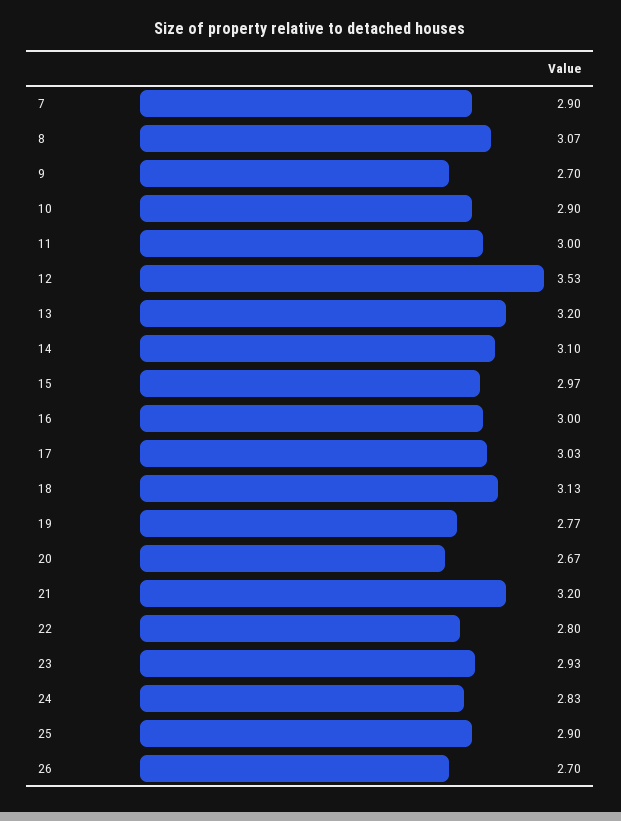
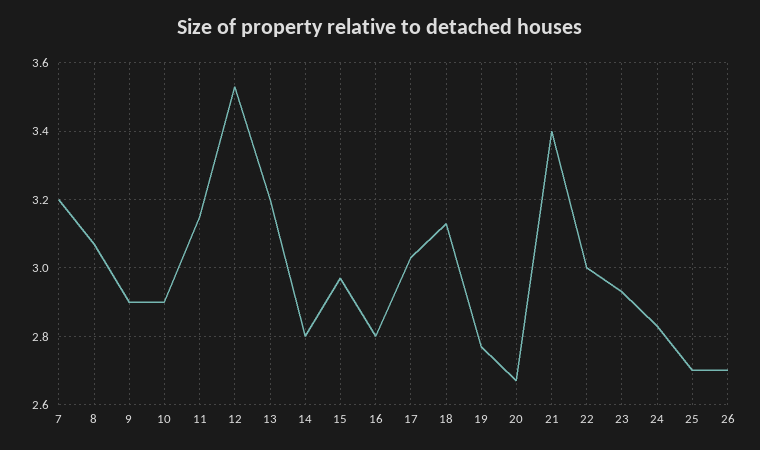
7: 2.9 -> 3.2
9: 2.7 -> 2.9
11: 3 -> 3.15
14: 3.1 -> 2.8
16: 3 -> 2.8
21: 3.2 -> 3.4
22: 2.8 -> 3
25: 2.9 -> 2.7

